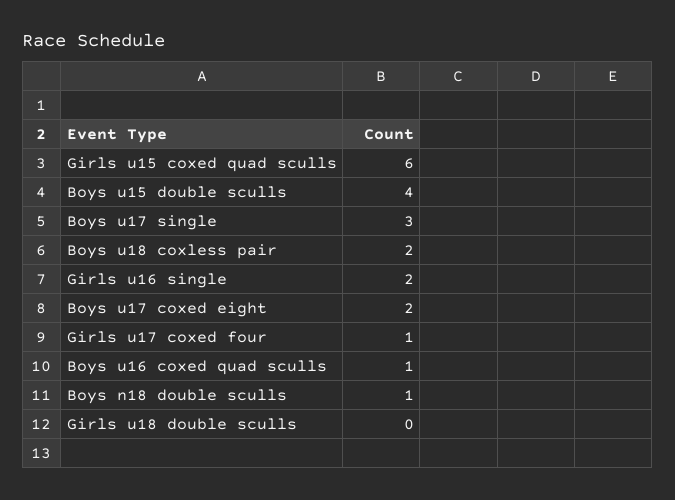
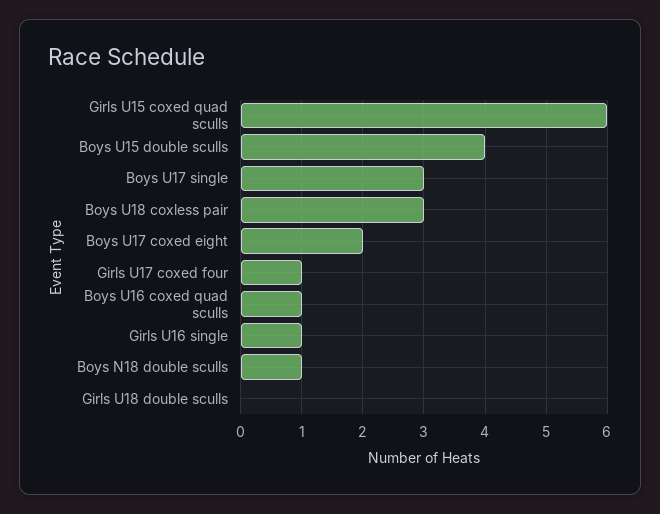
Boys u18 coxless pair: 2 -> 3
Girls u16 single: 2 -> 1

